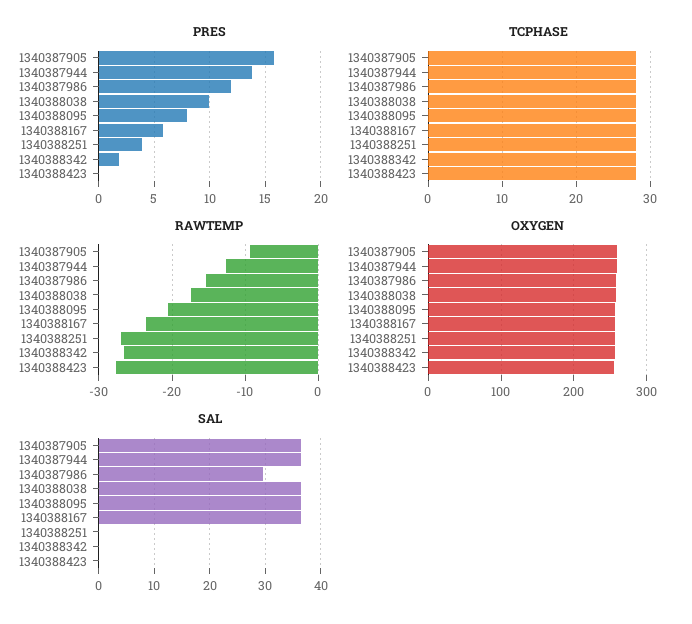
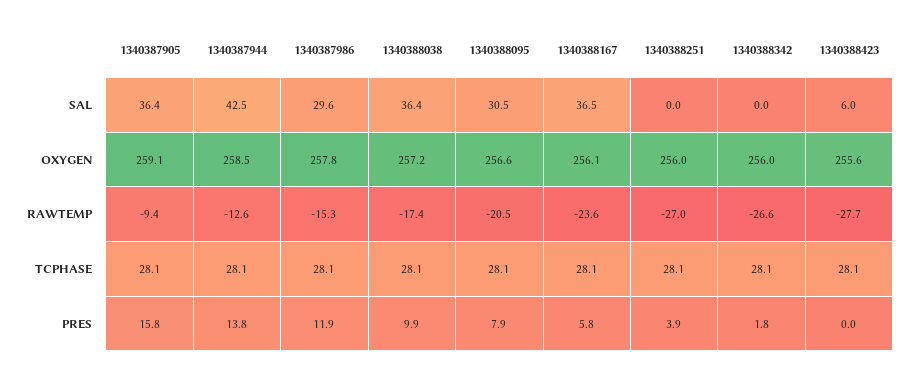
SAL, 1340387944: 36 -> 42.5
SAL, 1340388095: 36 -> 30.5
SAL, 1340388423: 0 -> 6

